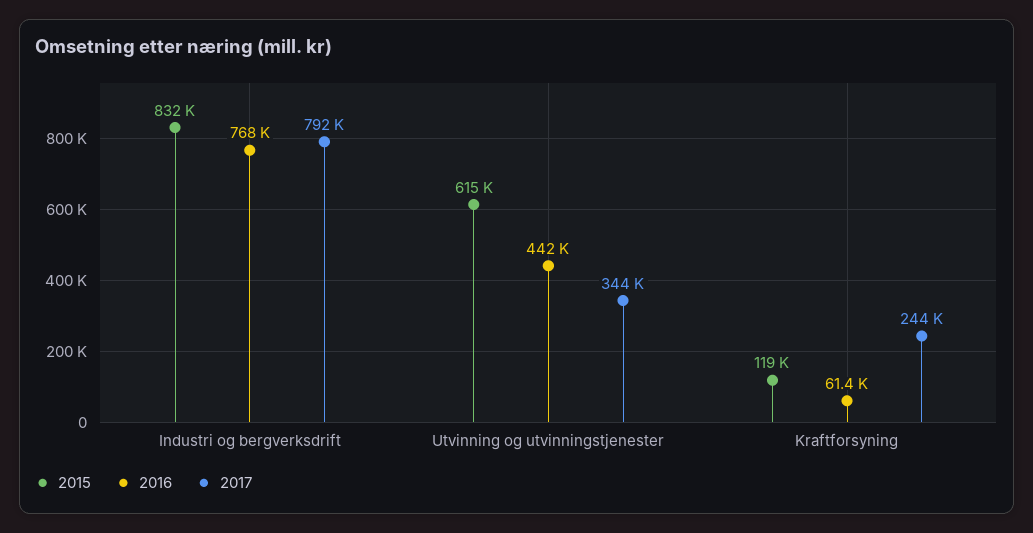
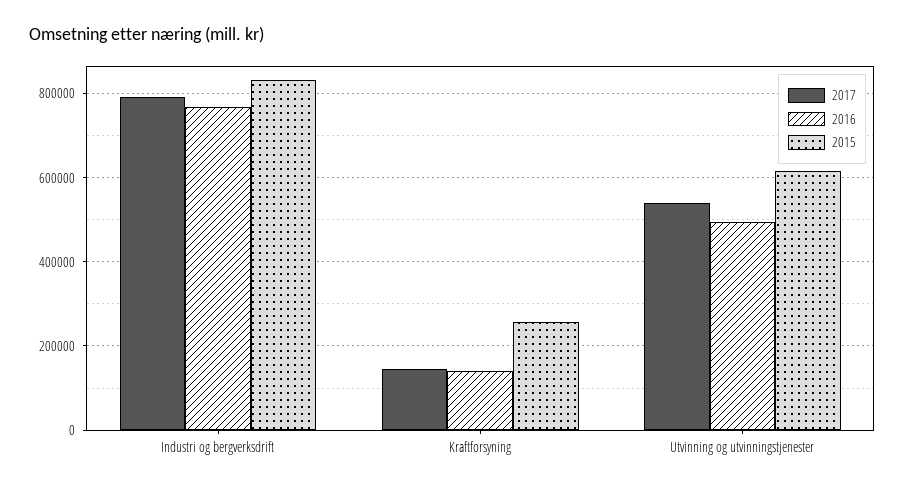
2016, Utvinning og utvinningstjenester: 442000 -> 500000
2017, Utvinning og utvinningstjenester: 344000 -> 540000
2015, Kraftforsyning: 119000 -> 260000
2016, Kraftforsyning: 61400 -> 140000
2017, Kraftforsyning: 244000 -> 140000

